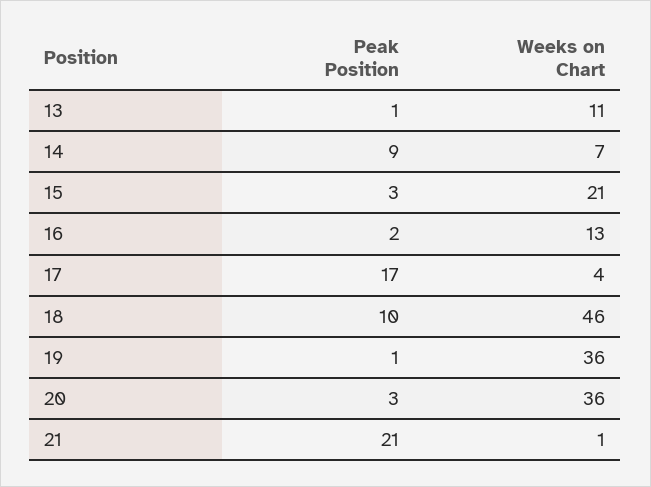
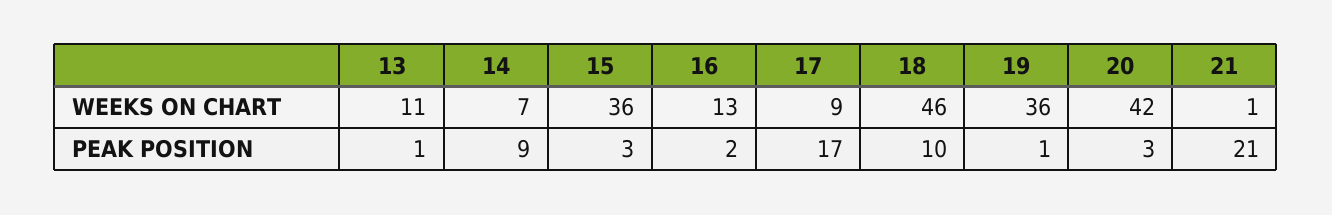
Weeks on Chart, 15: 21 -> 36
Weeks on Chart, 17: 4 -> 9
Weeks on Chart, 20: 36 -> 42

